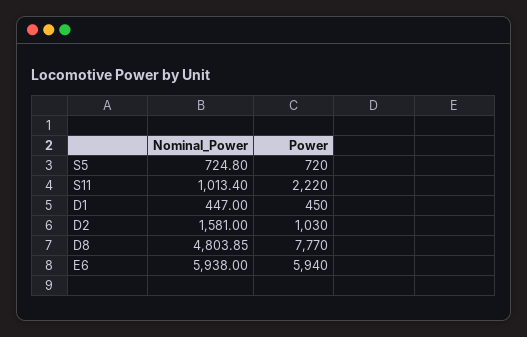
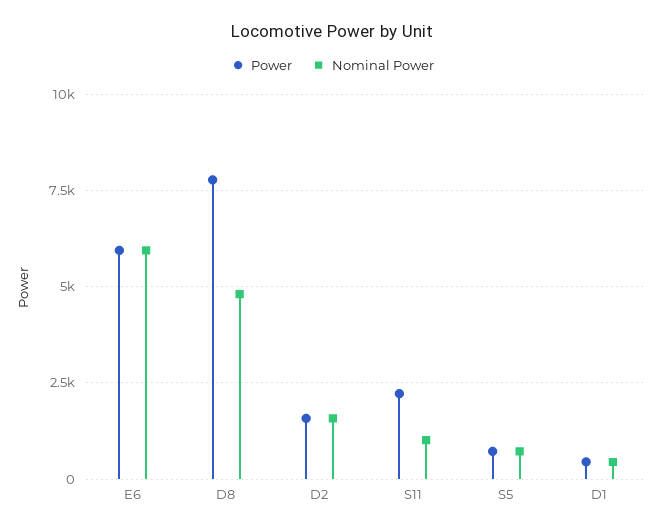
Power, D2: 1030 -> 1500

